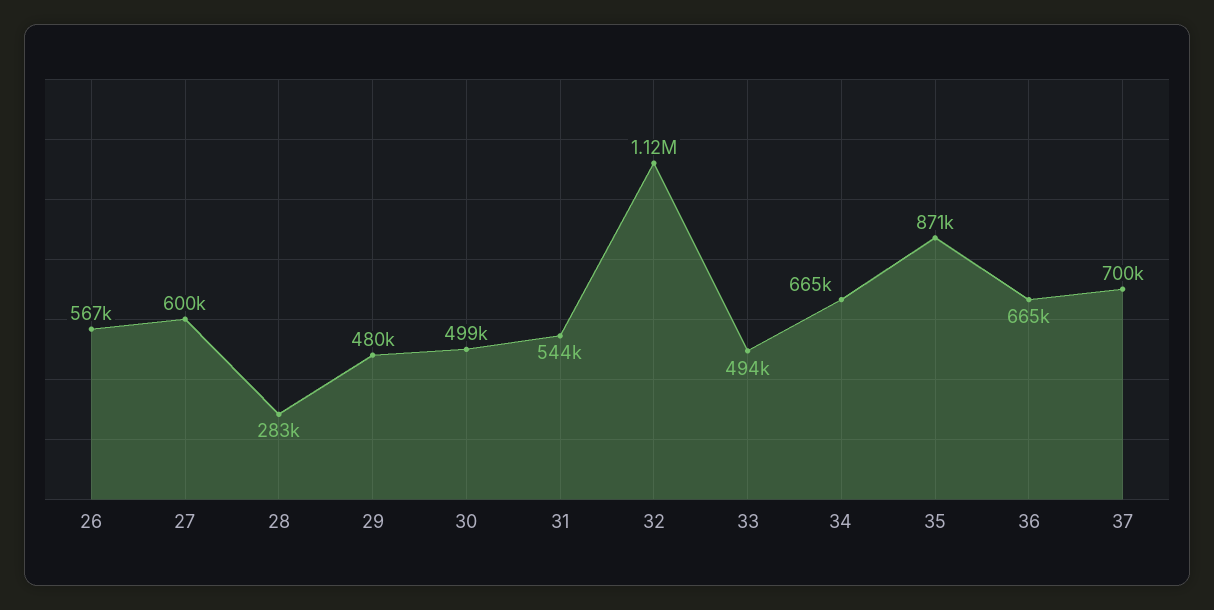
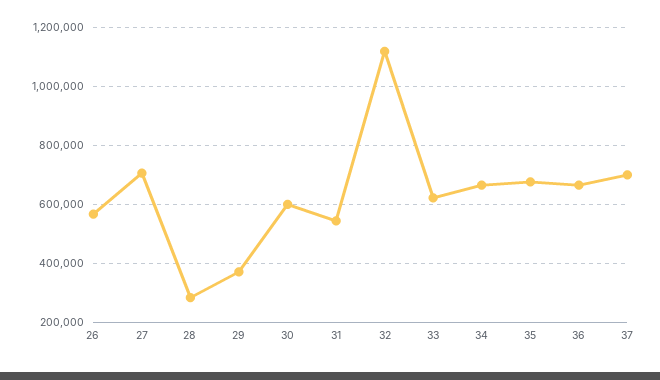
27: 600000 -> 700000
29: 480000 -> 375000
30: 499000 -> 600000
33: 494000 -> 625000
35: 871000 -> 675000

